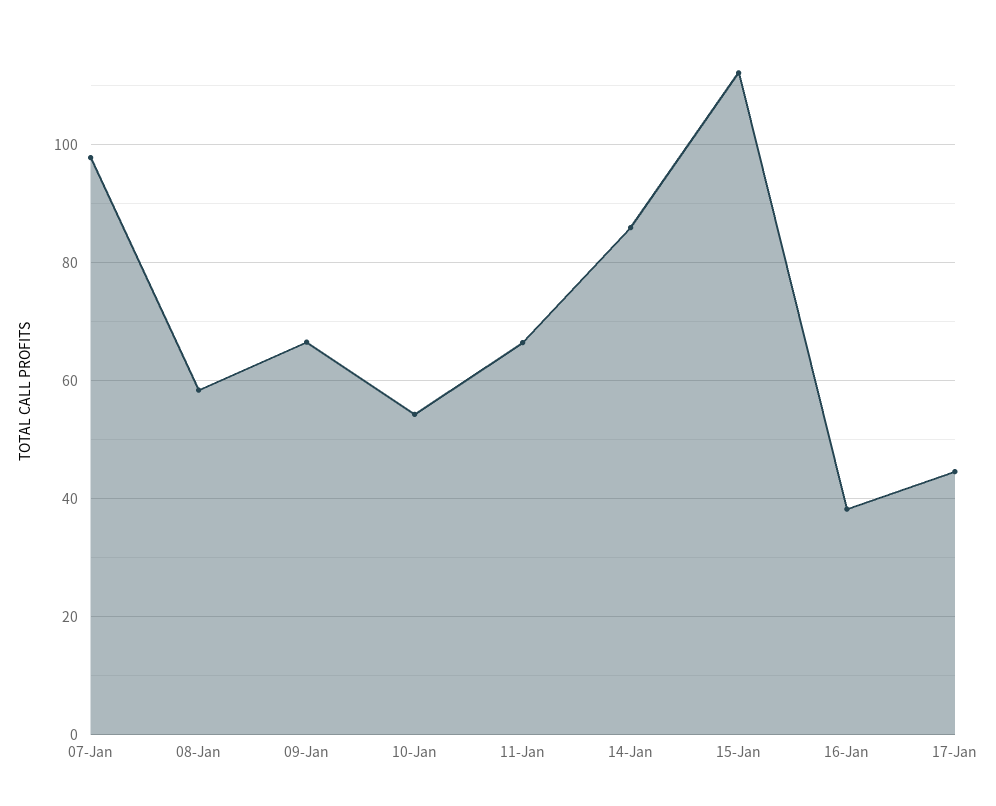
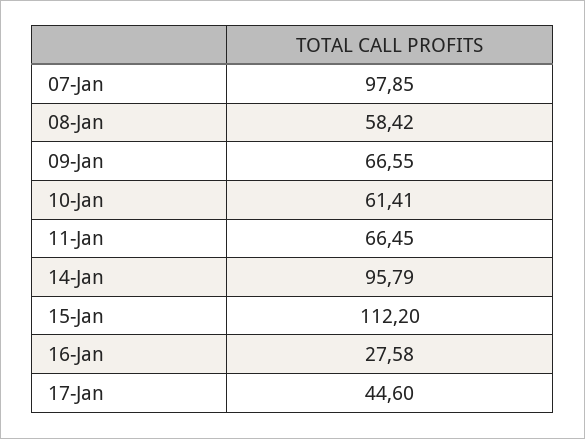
10-Jan: 54 -> 61.41
14-Jan: 86 -> 95.79
16-Jan: 38 -> 27.58

